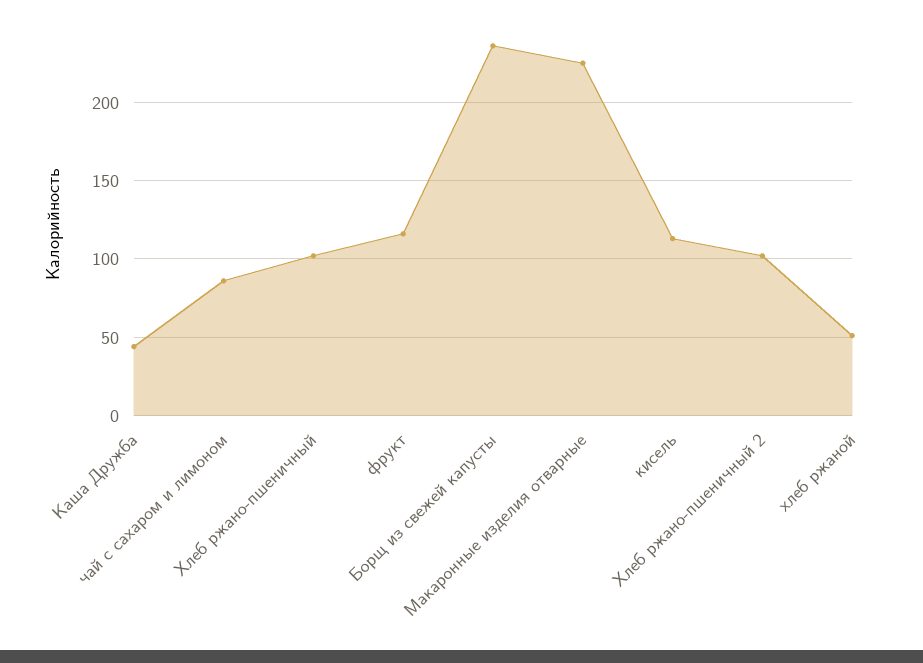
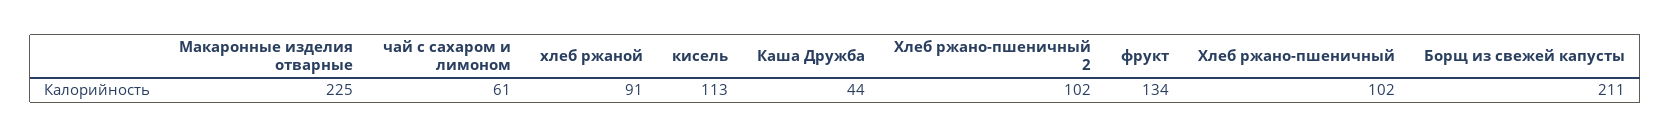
чай с сахаром и лимоном: 85 -> 61
фрукт: 115 -> 134
Борщ из свежей капусты: 235 -> 211
хлеб ржаной: 50 -> 91

